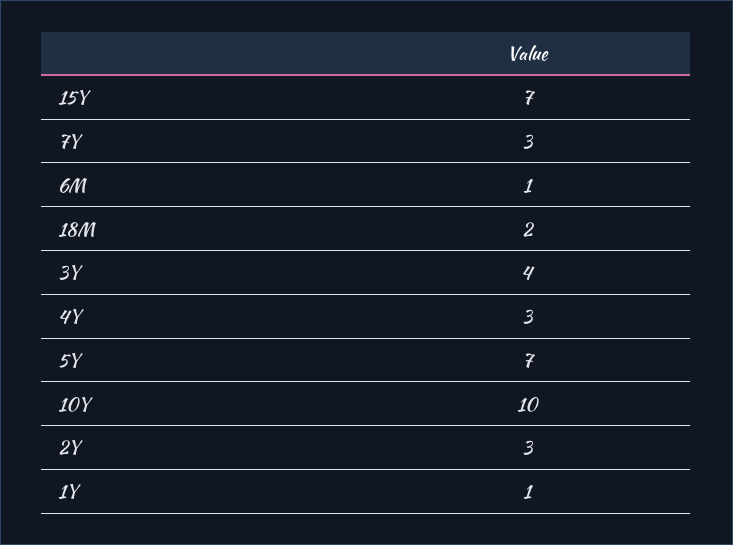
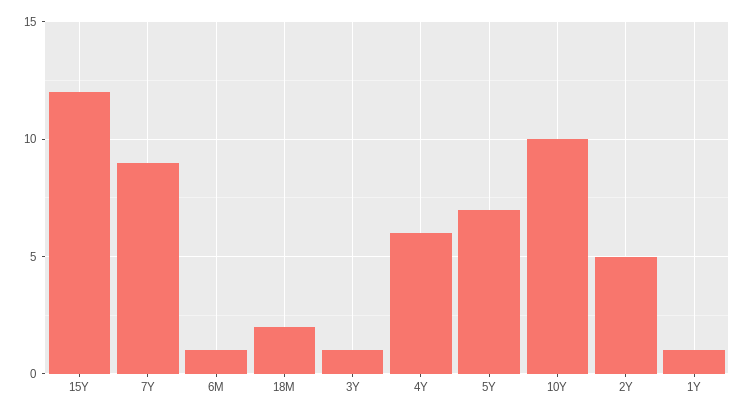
15Y: 7 -> 12
7Y: 3 -> 9
3Y: 4 -> 1
4Y: 3 -> 6
2Y: 3 -> 5

